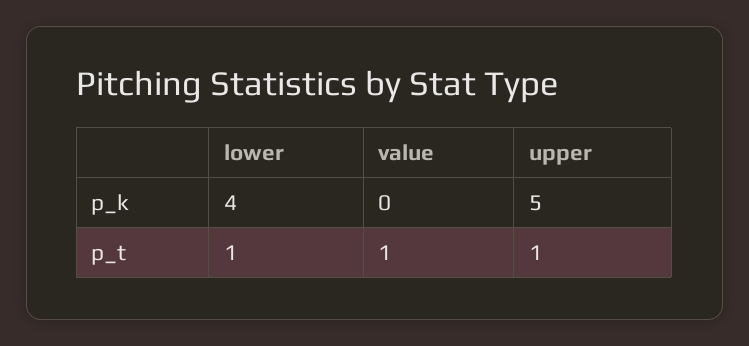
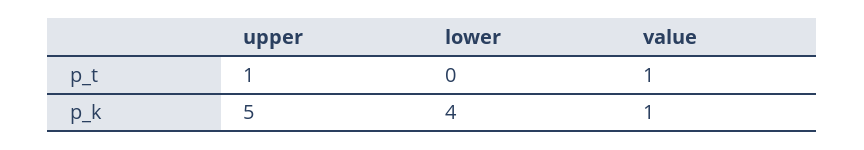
value, p_k: 0 -> 1
lower, p_t: 1 -> 0

